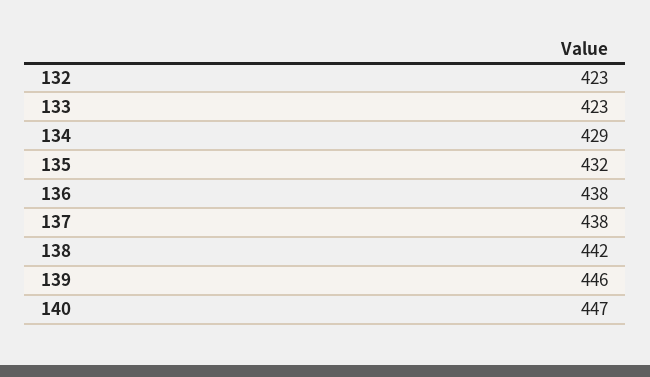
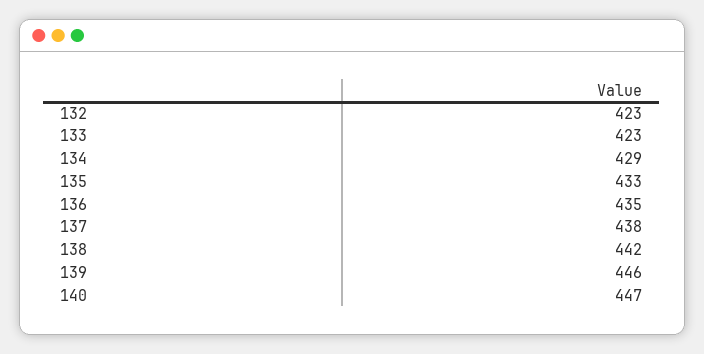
135: 432 -> 433
136: 438 -> 435

